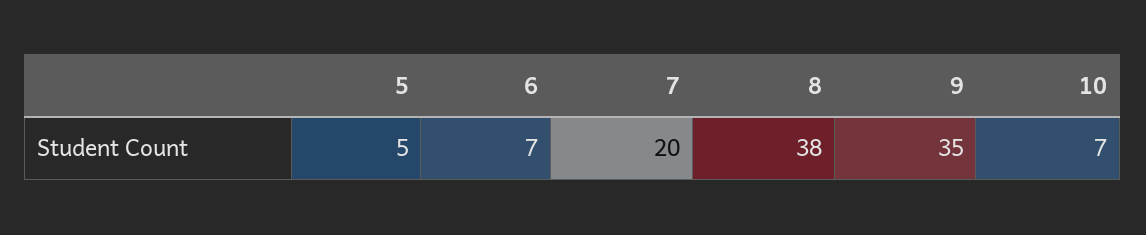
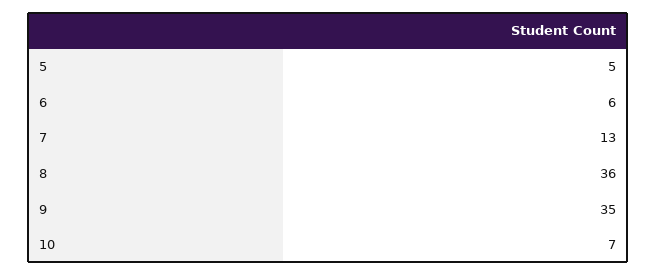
6: 7 -> 6
7: 20 -> 13
8: 38 -> 36

